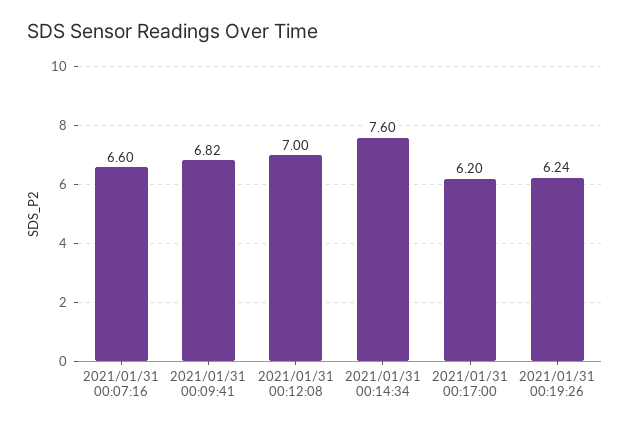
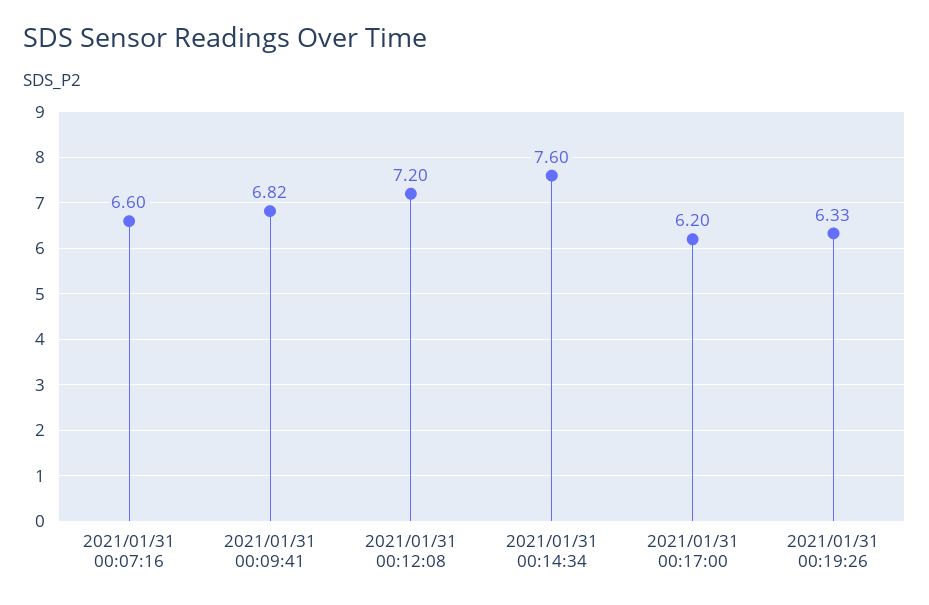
2021/01/31 00:12:08: 7 -> 7.2
2021/01/31 00:19:26: 6.24 -> 6.33

